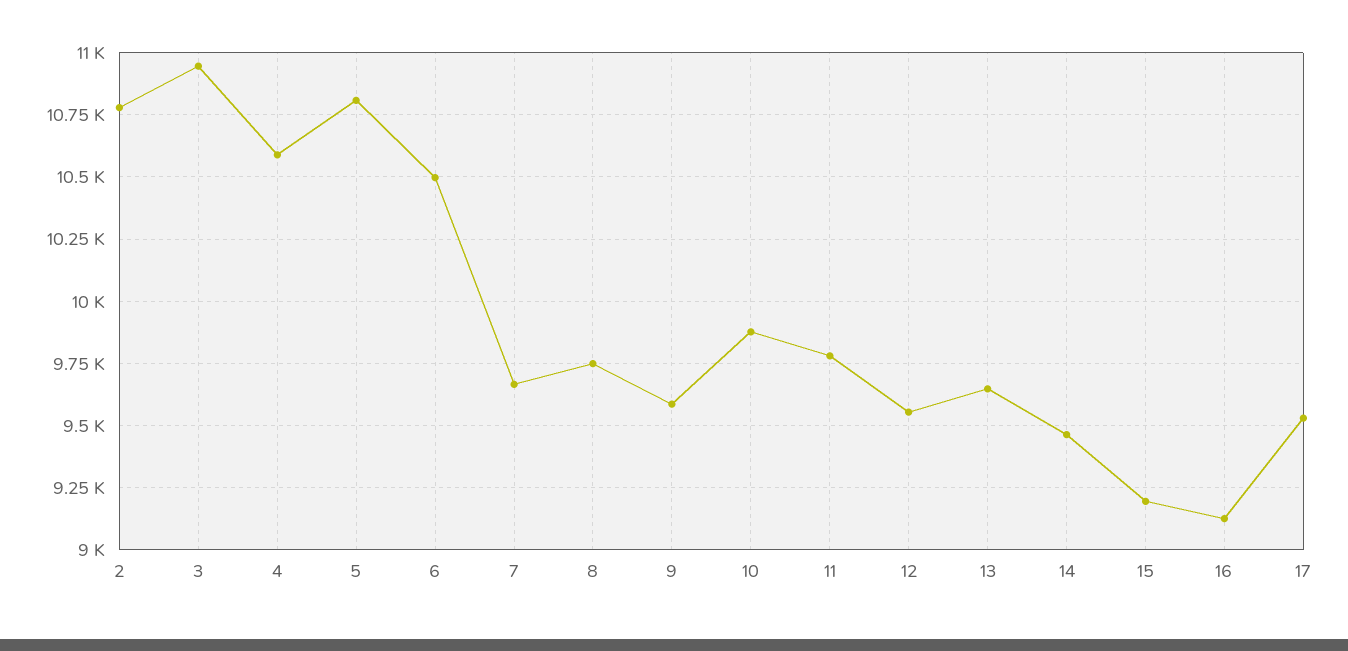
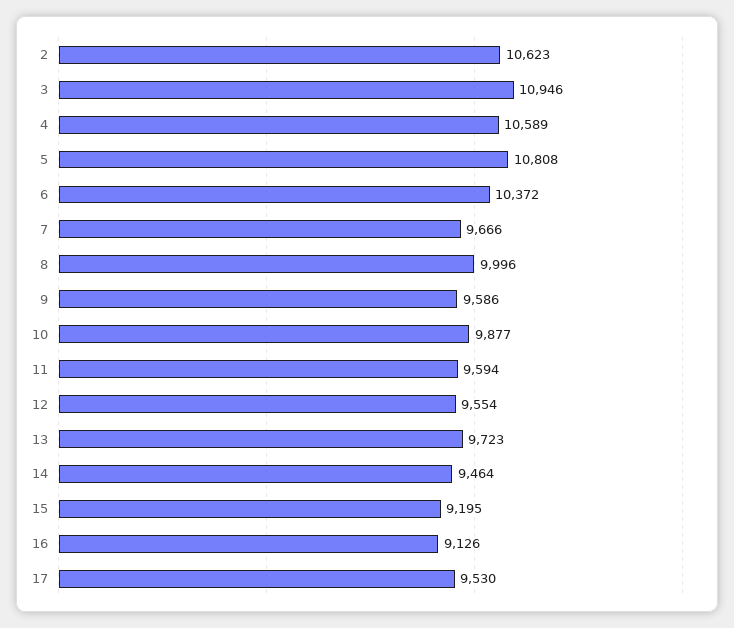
2: 10775 -> 10623
6: 10500 -> 10372
8: 9750 -> 9996
11: 9775 -> 9594
13: 9650 -> 9723

